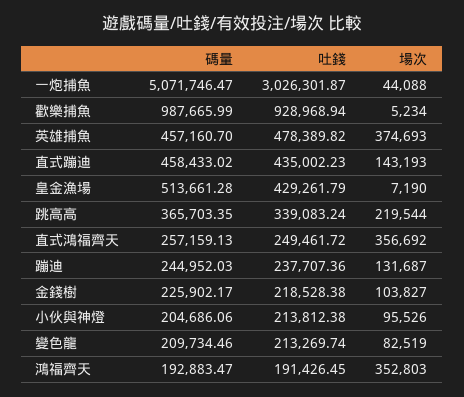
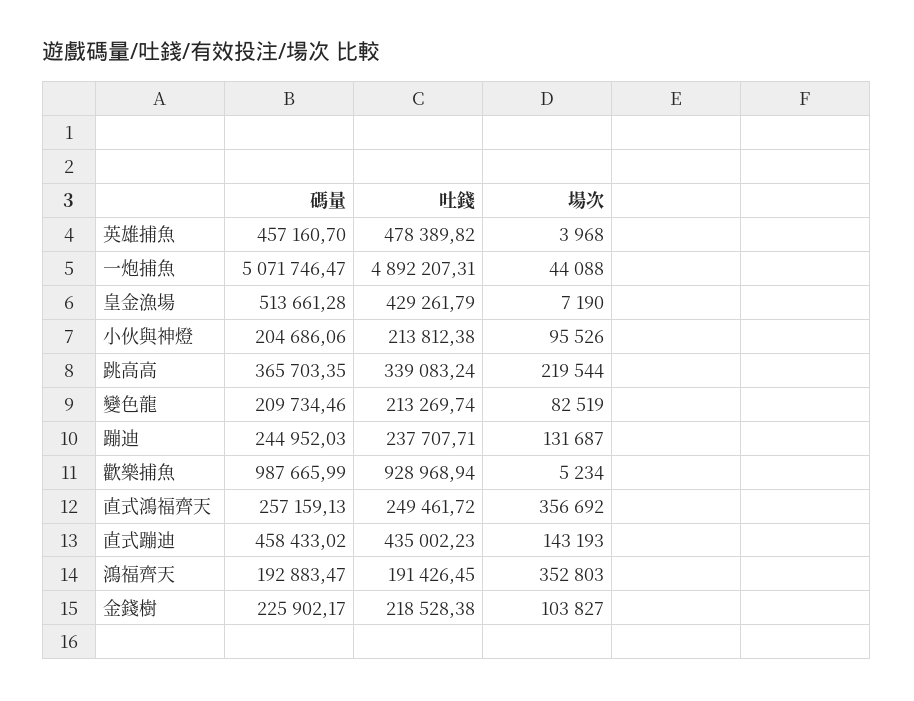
吐錢, 一炮捕魚: 3026301.87 -> 4892207.31
場次, 英雄捕魚: 374693 -> 3968
吐錢, 蹦迪: 237707.36 -> 237707.71

